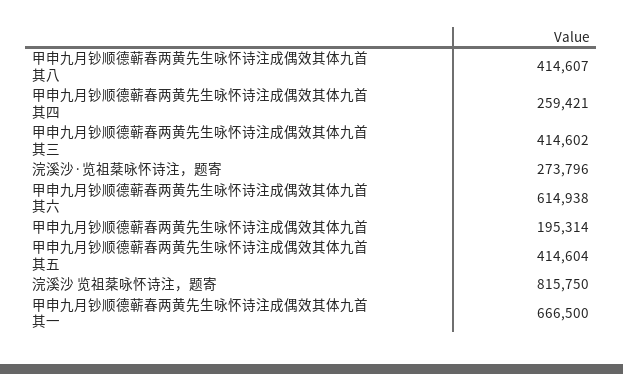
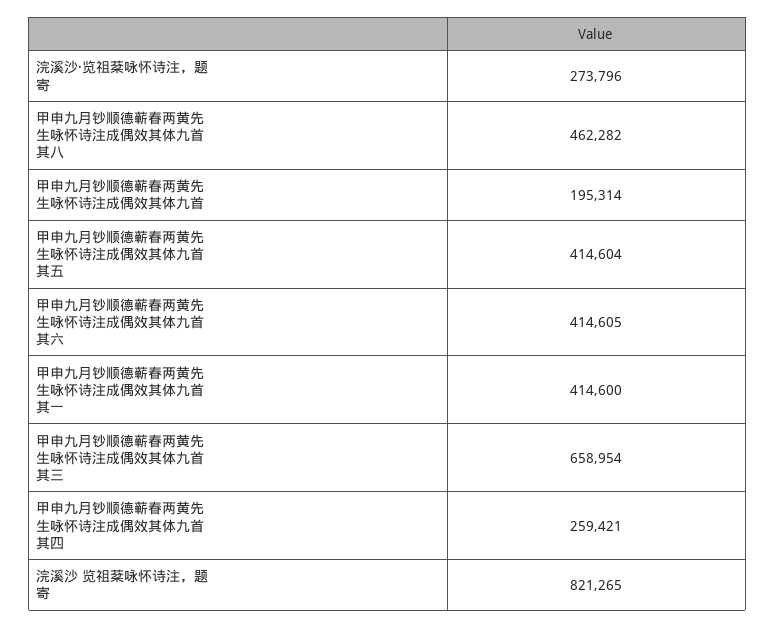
甲申九月钞顺德蕲春两黄先生咏怀诗注成偶效其体九首 其八: 414607 -> 462282
甲申九月钞顺德蕲春两黄先生咏怀诗注成偶效其体九首 其三: 414602 -> 658954
甲申九月钞顺德蕲春两黄先生咏怀诗注成偶效其体九首 其六: 614938 -> 414605
浣溪沙 览祖棻咏怀诗注，题寄: 815750 -> 821265
甲申九月钞顺德蕲春两黄先生咏怀诗注成偶效其体九首 其一: 666500 -> 414600

